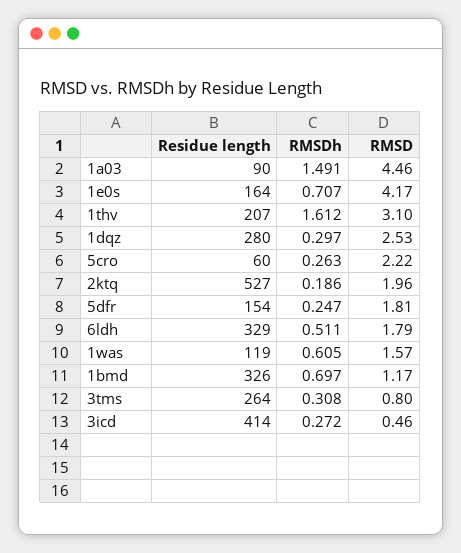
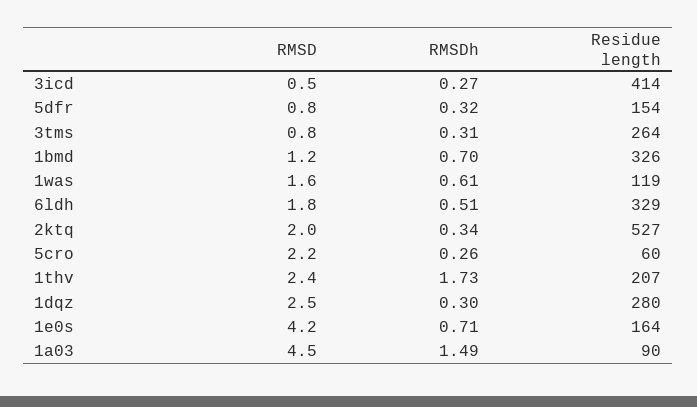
RMSDh, 1thv: 1.612 -> 1.73
RMSD, 1thv: 3.1 -> 2.4
RMSDh, 2ktq: 0.186 -> 0.34
RMSDh, 5dfr: 0.247 -> 0.32
RMSD, 5dfr: 1.81 -> 0.8

